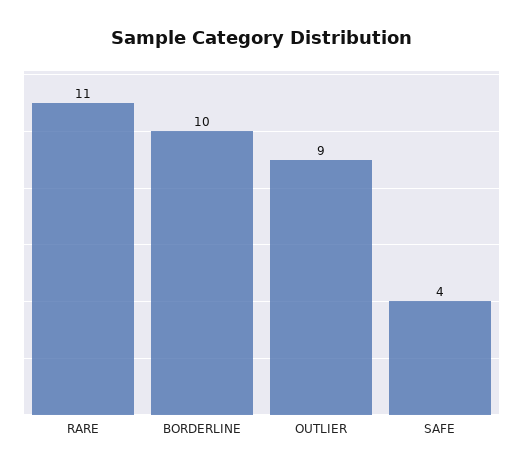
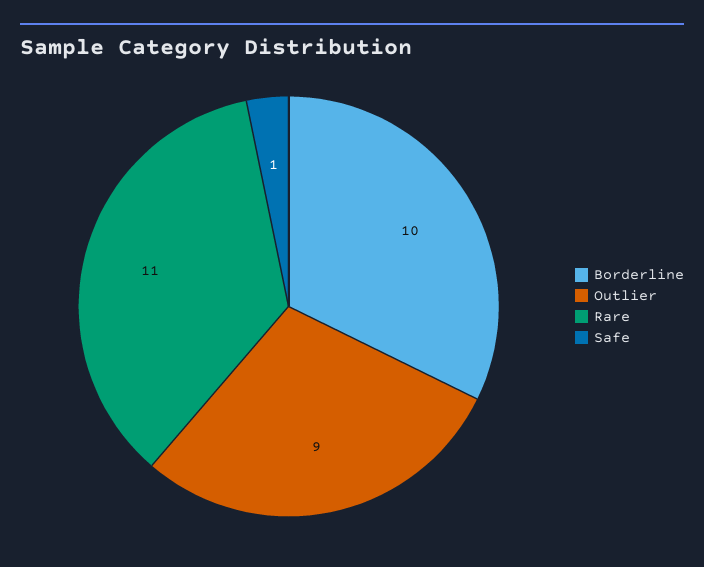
SAFE: 4 -> 1

